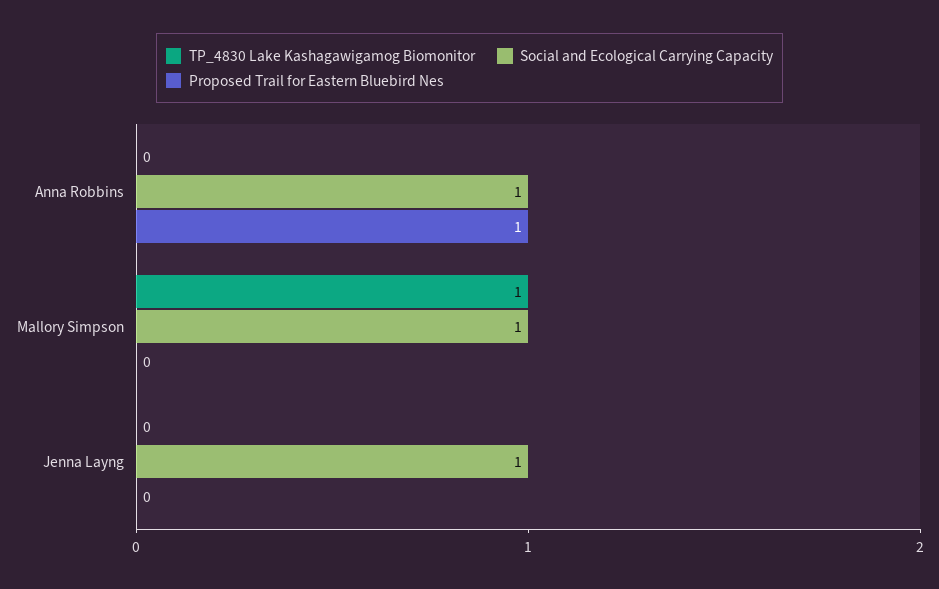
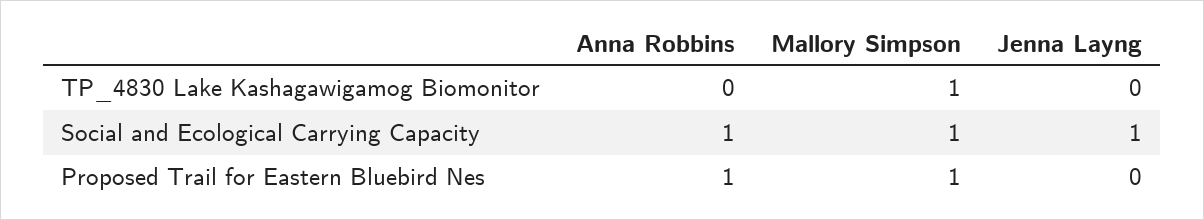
Proposed Trail for Eastern Bluebird Nes, Mallory Simpson: 0 -> 1

